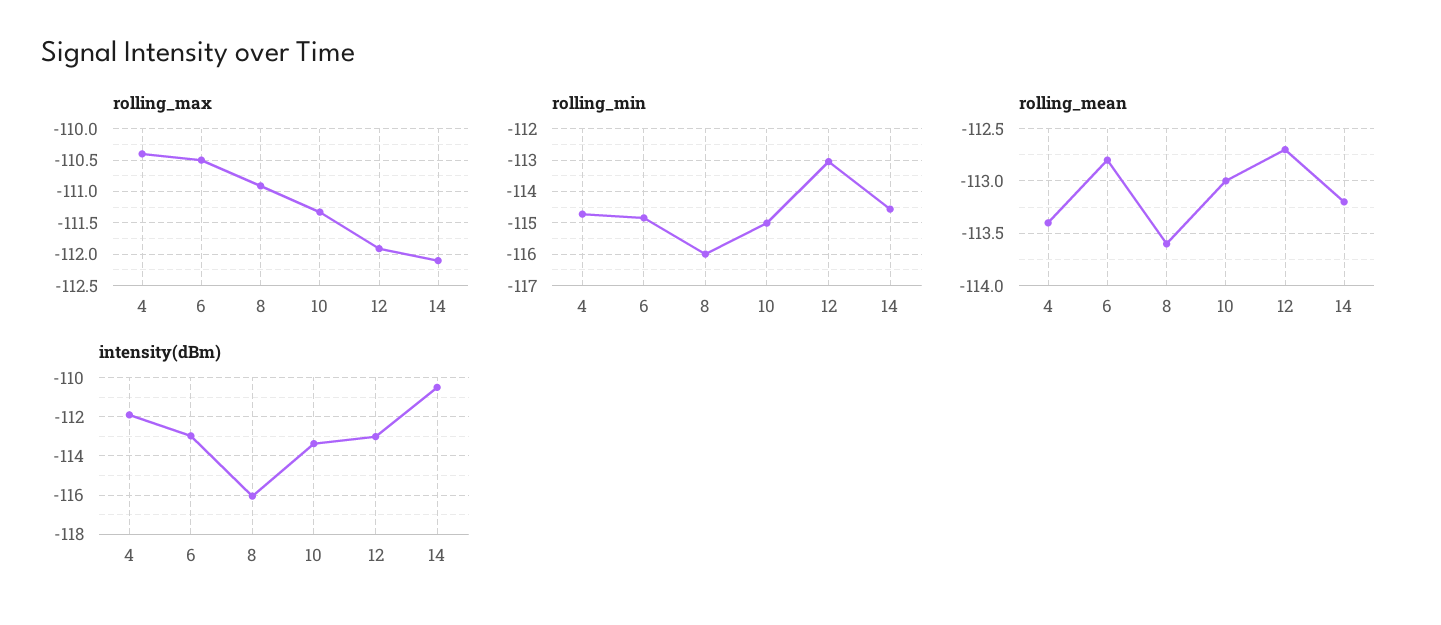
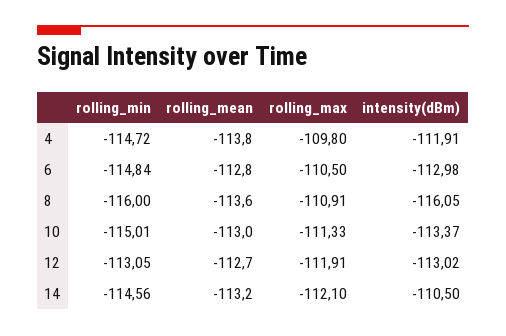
rolling_max, 4: -110.4 -> -109.8
rolling_mean, 4: -113.4 -> -113.8

